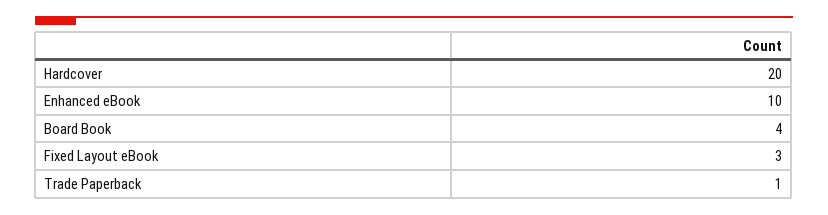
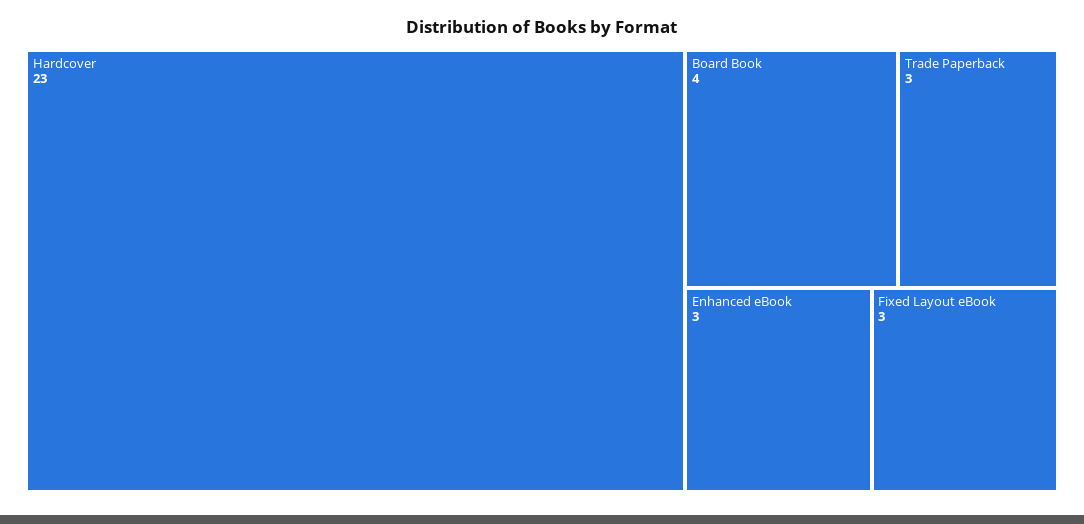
Hardcover: 20 -> 23
Enhanced eBook: 10 -> 3
Trade Paperback: 1 -> 3

